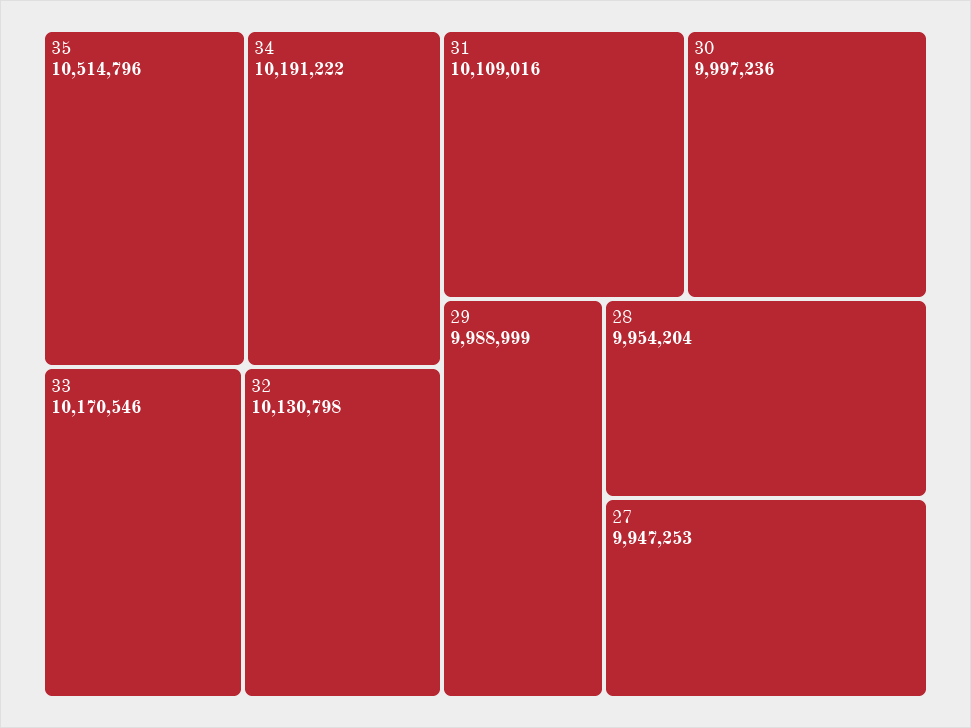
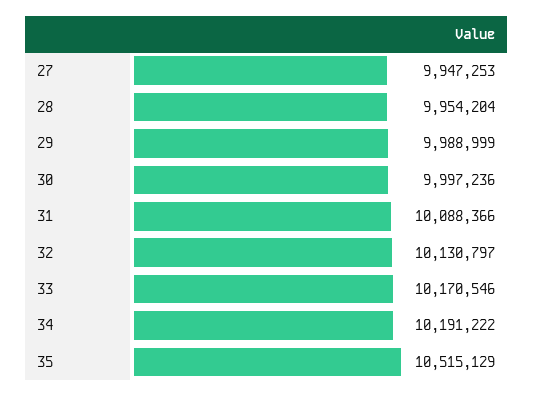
35: 10514796 -> 10515129
32: 10130798 -> 10130797
31: 10109016 -> 10088366

